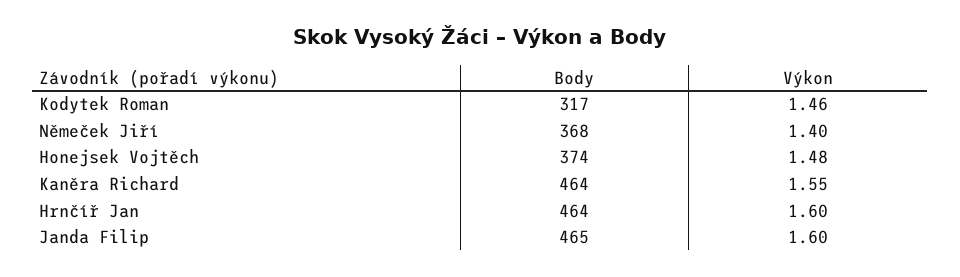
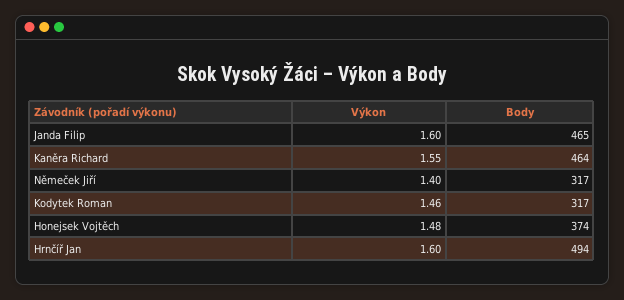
Body, Němeček Jiří: 368 -> 317
Body, Hrnčíř Jan: 464 -> 494

